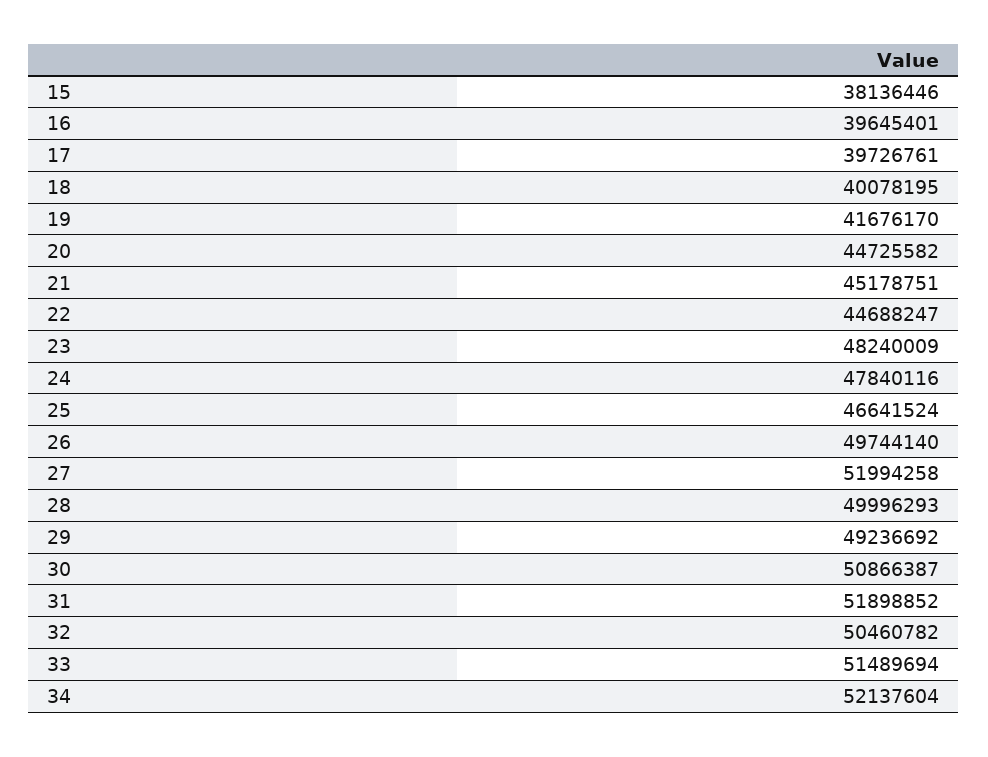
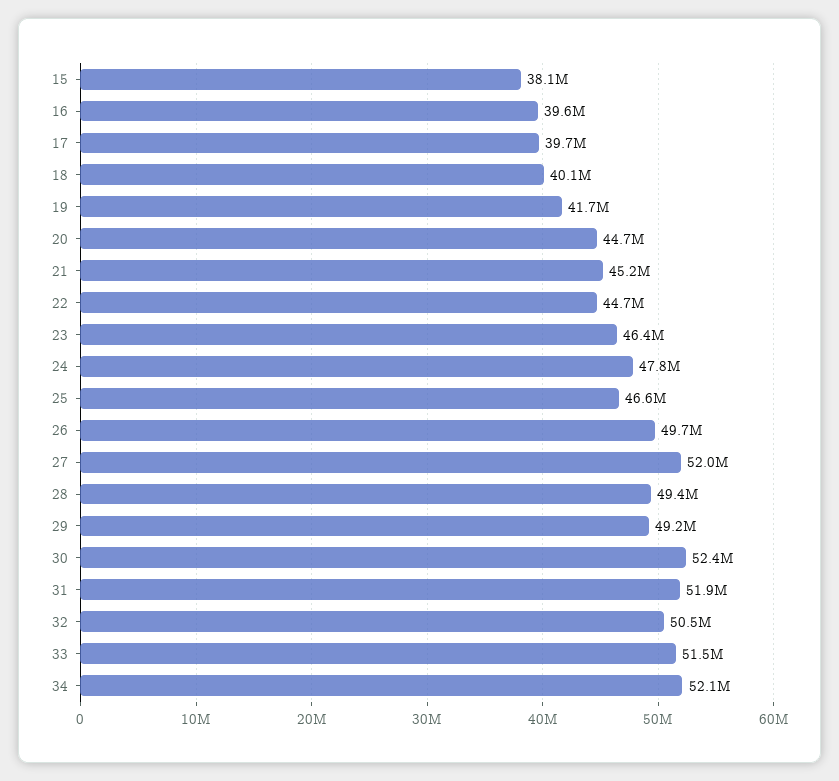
23: 48240009 -> 46400000
28: 49996293 -> 49400000
30: 50866387 -> 52400000

